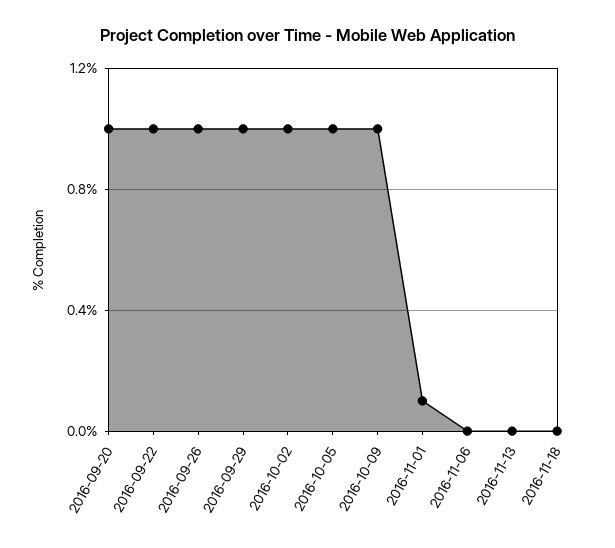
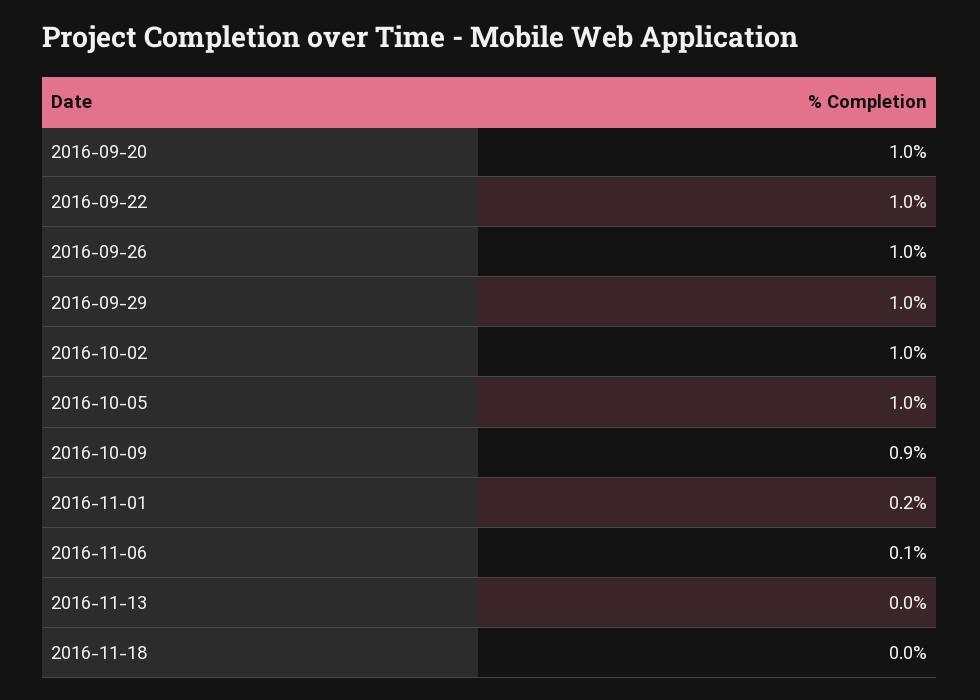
2016-10-09: 1 -> 0.9
2016-11-01: 0.1 -> 0.2
2016-11-06: 0 -> 0.1

